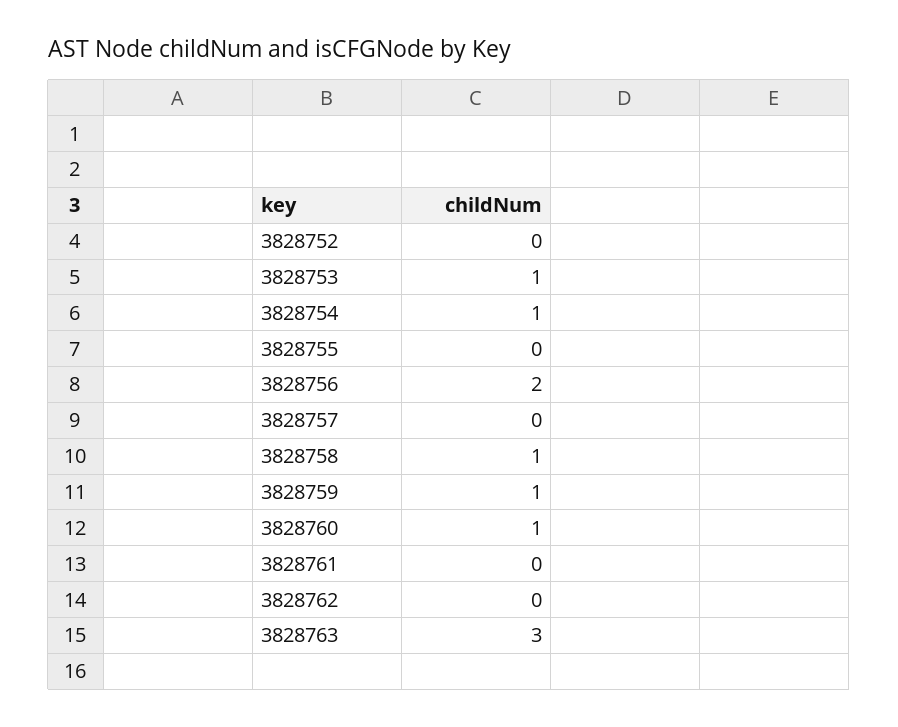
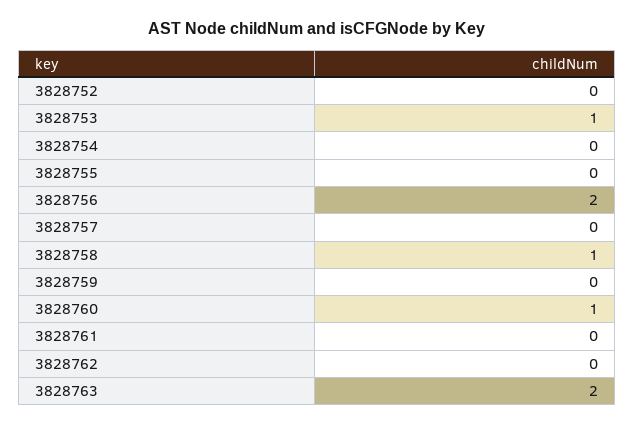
3828754: 1 -> 0
3828759: 1 -> 0
3828763: 3 -> 2

